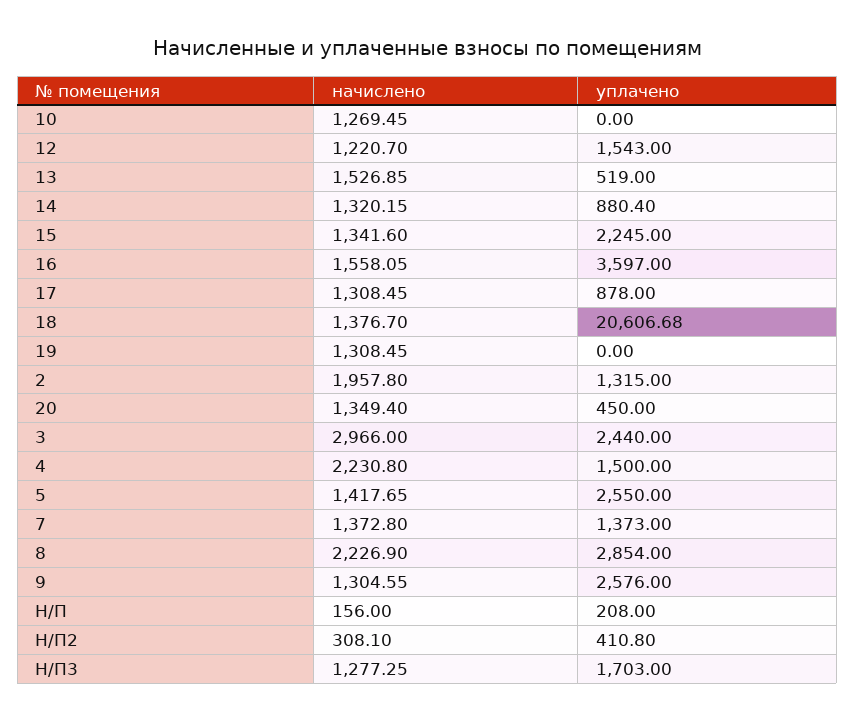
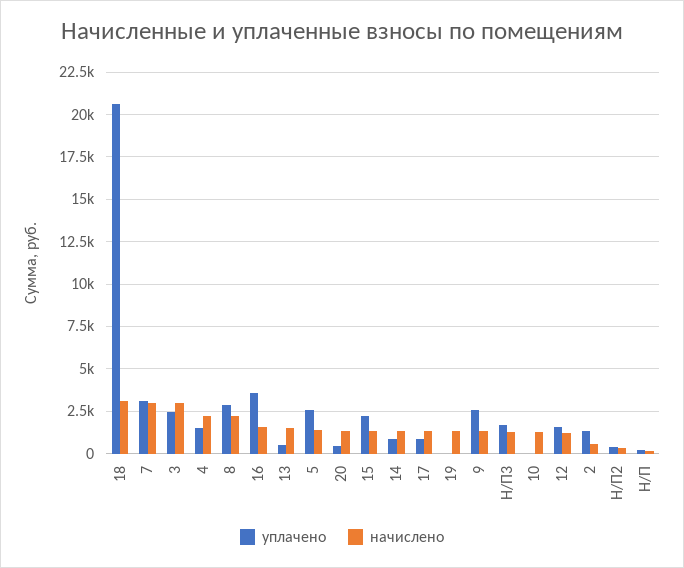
начислено, 18: 1376.7 -> 3000
начислено, 2: 1957.8 -> 500
начислено, 7: 1372.8 -> 3000
уплачено, 7: 1373 -> 3000

